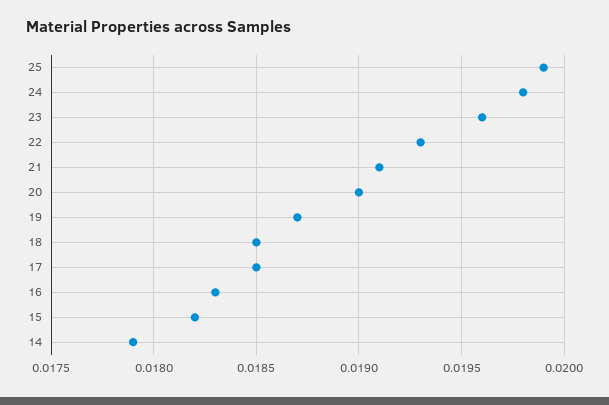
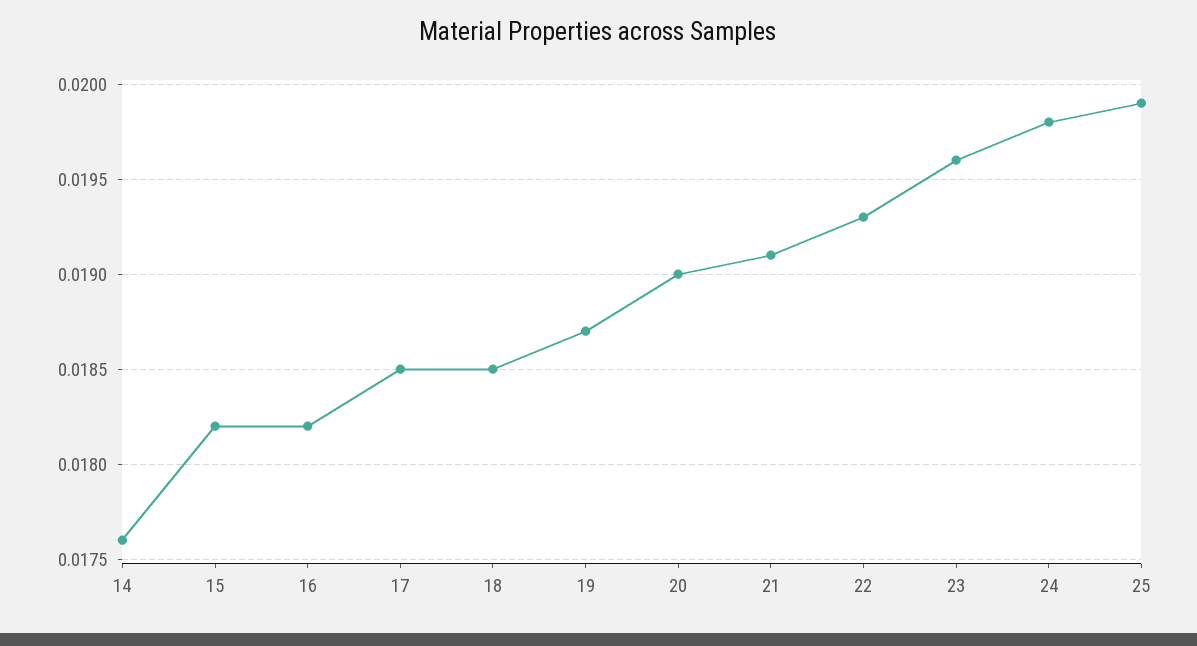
16: 0.0183 -> 0.0182
14: 0.0179 -> 0.0176

